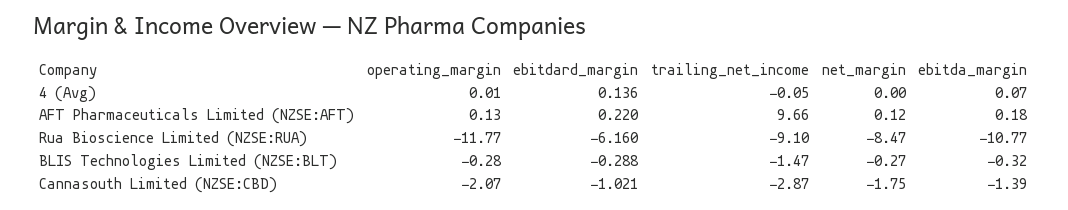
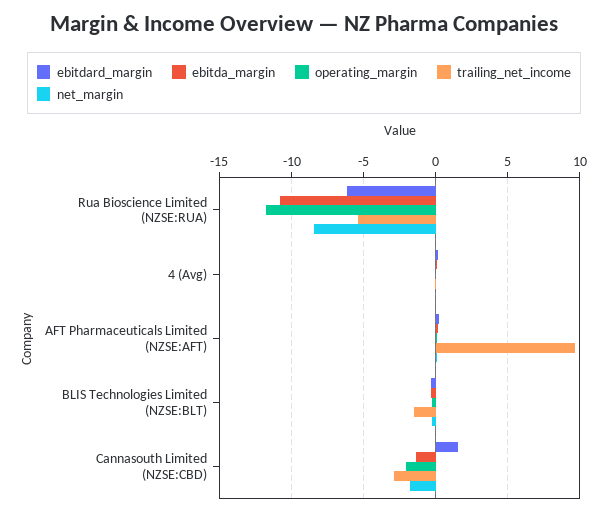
trailing_net_income, Rua Bioscience Limited (NZSE:RUA): -9.1 -> -5.5
ebitdard_margin, Cannasouth Limited (NZSE:CBD): -1.021 -> 1.5

